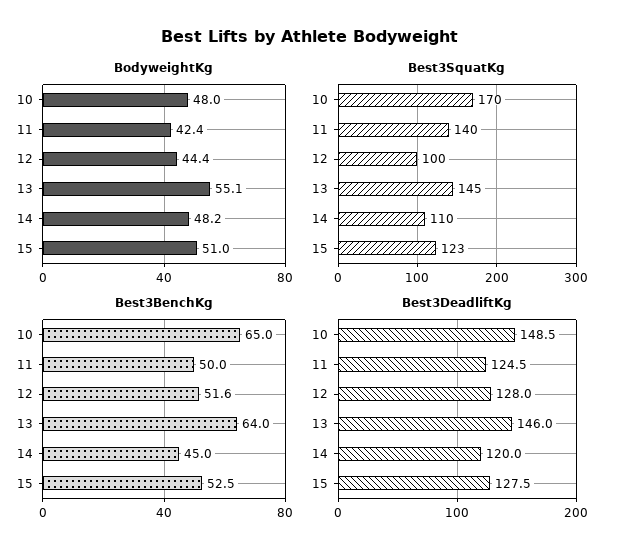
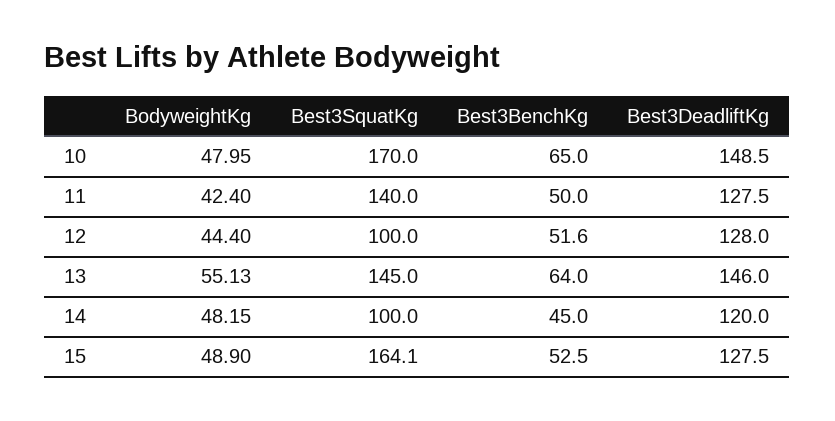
BodyweightKg, 15: 51 -> 48.9
Best3SquatKg, 14: 110 -> 100
Best3SquatKg, 15: 123 -> 164.1
Best3DeadliftKg, 11: 124.5 -> 127.5

